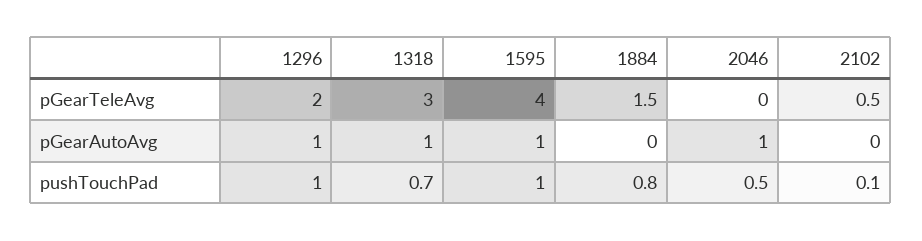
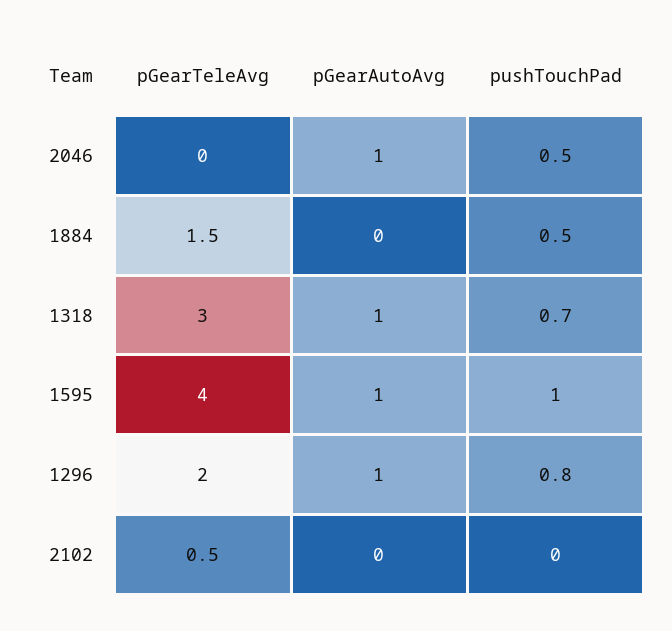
1296, pushTouchPad: 1 -> 0.8
1884, pushTouchPad: 0.8 -> 0.5
2102, pushTouchPad: 0.1 -> 0

